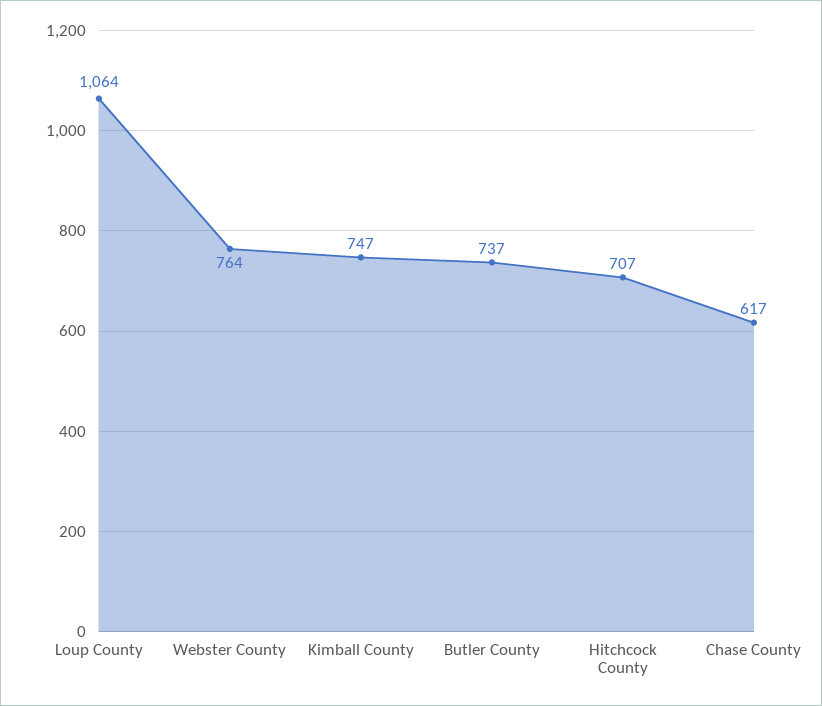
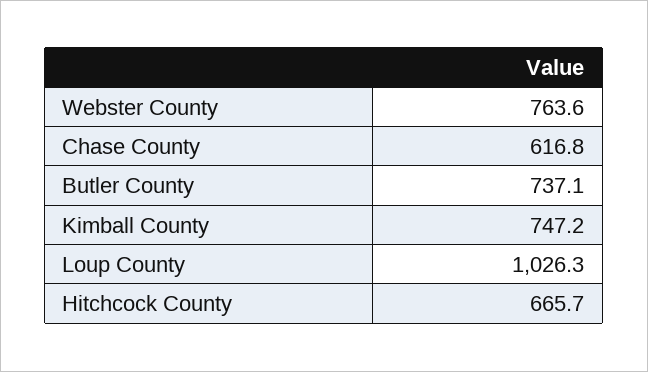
Loup County: 1064 -> 1026.3
Hitchcock County: 707 -> 665.7

